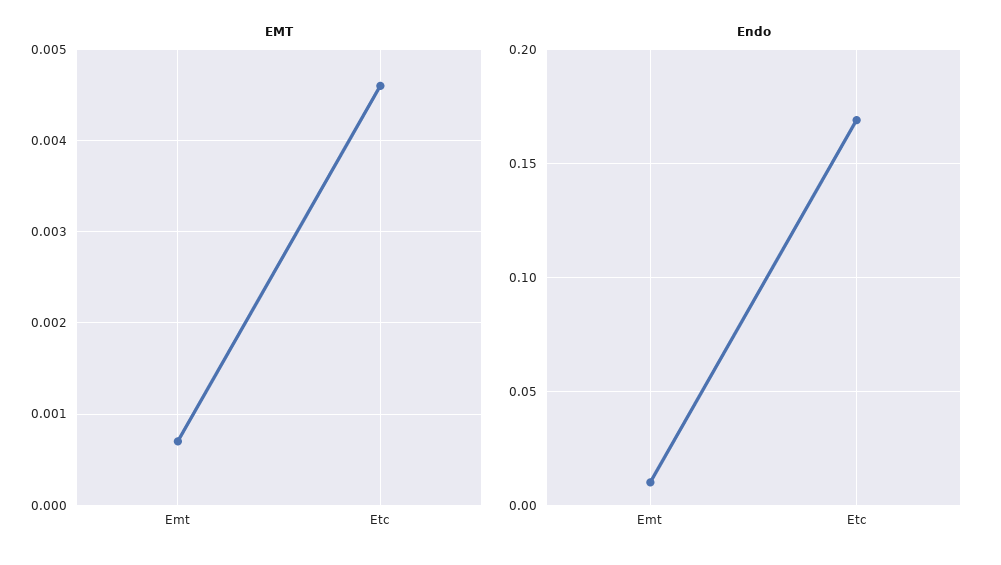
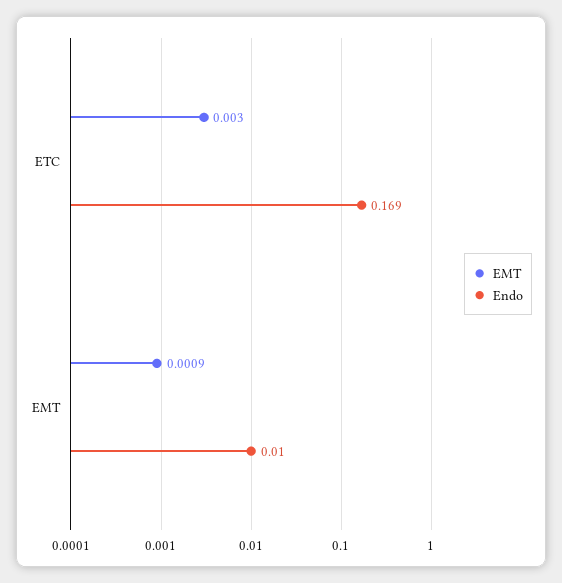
EMT, Emt: 0.0007 -> 0.0009
EMT, Etc: 0.0046 -> 0.003

